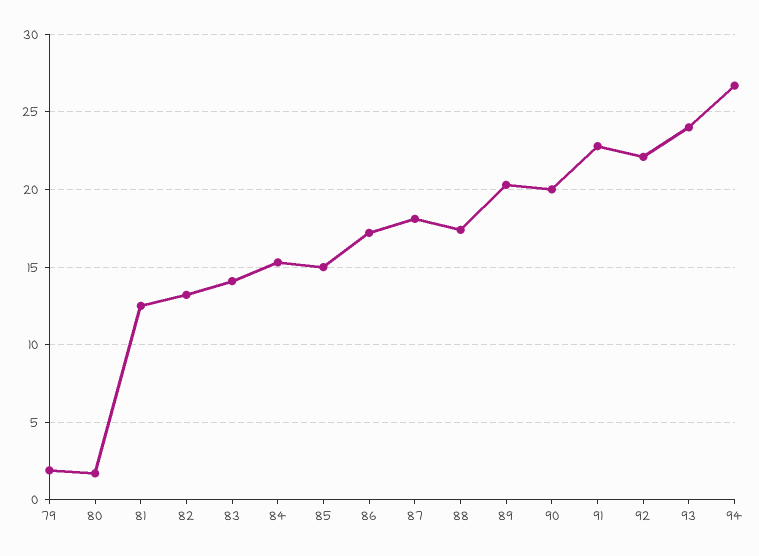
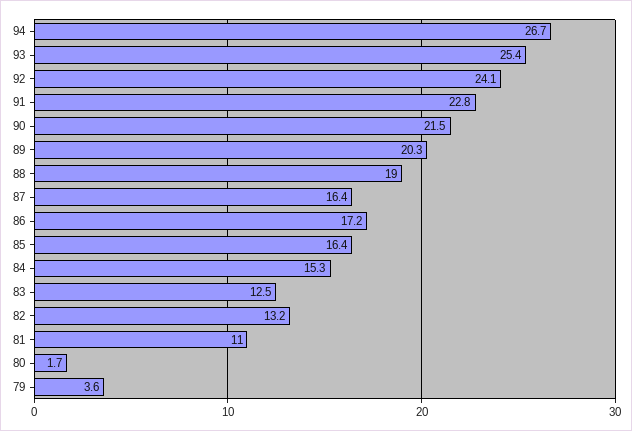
79: 2 -> 3.6
81: 12.5 -> 11
83: 14 -> 12.5
85: 15 -> 16.4
87: 18 -> 16.4
88: 17.5 -> 19
90: 20 -> 21.5
92: 22 -> 24.1
93: 24 -> 25.4

